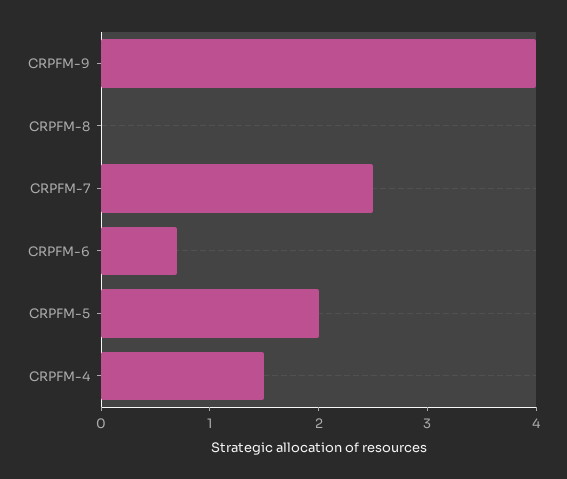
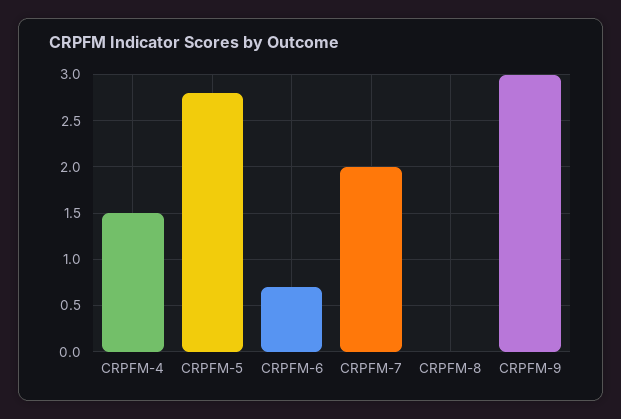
CRPFM-9: 4 -> 3
CRPFM-7: 2.5 -> 2
CRPFM-5: 2 -> 2.8

